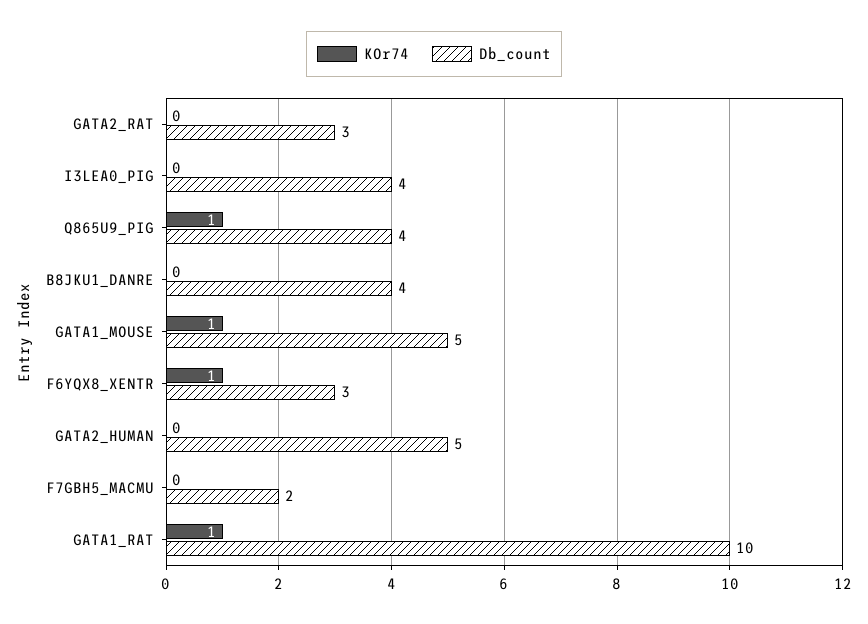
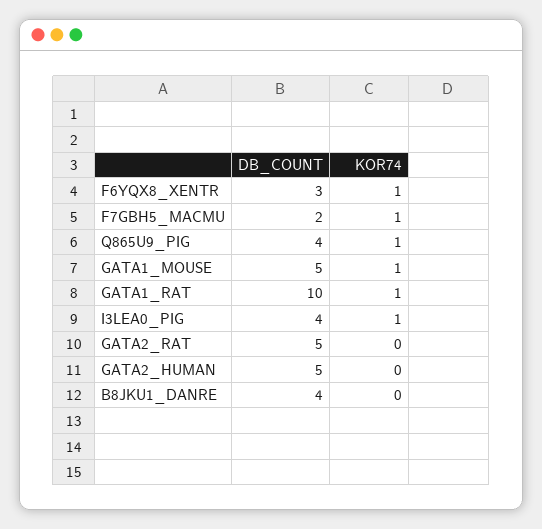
Db_count, GATA2_RAT: 3 -> 5
KOr74, I3LEA0_PIG: 0 -> 1
KOr74, F7GBH5_MACMU: 0 -> 1

